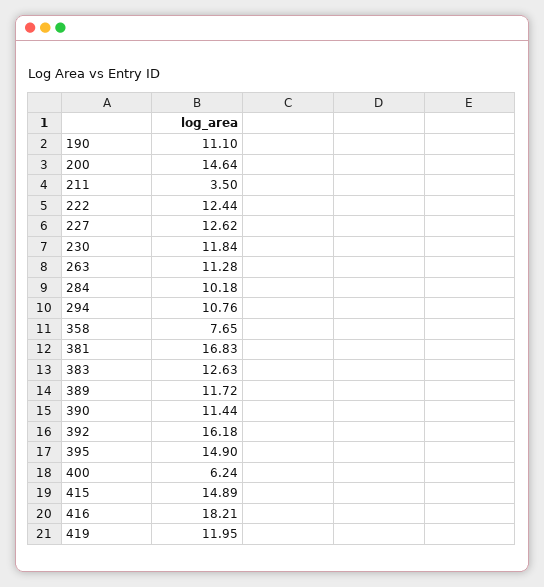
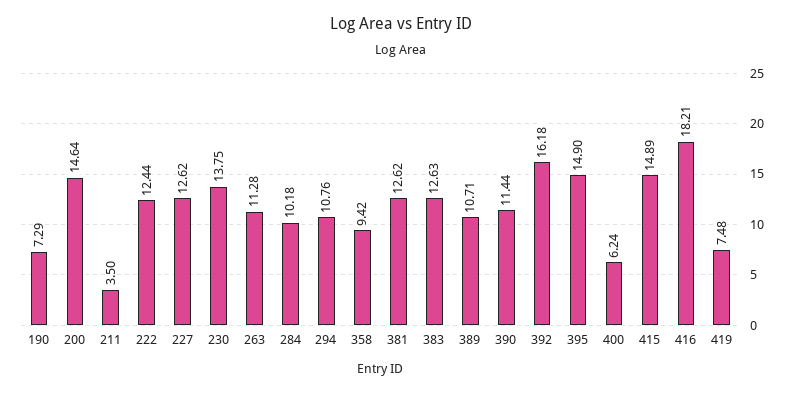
190: 11.1 -> 7.29
230: 11.84 -> 13.75
358: 7.65 -> 9.42
381: 16.83 -> 12.62
389: 11.72 -> 10.71
419: 11.95 -> 7.48

